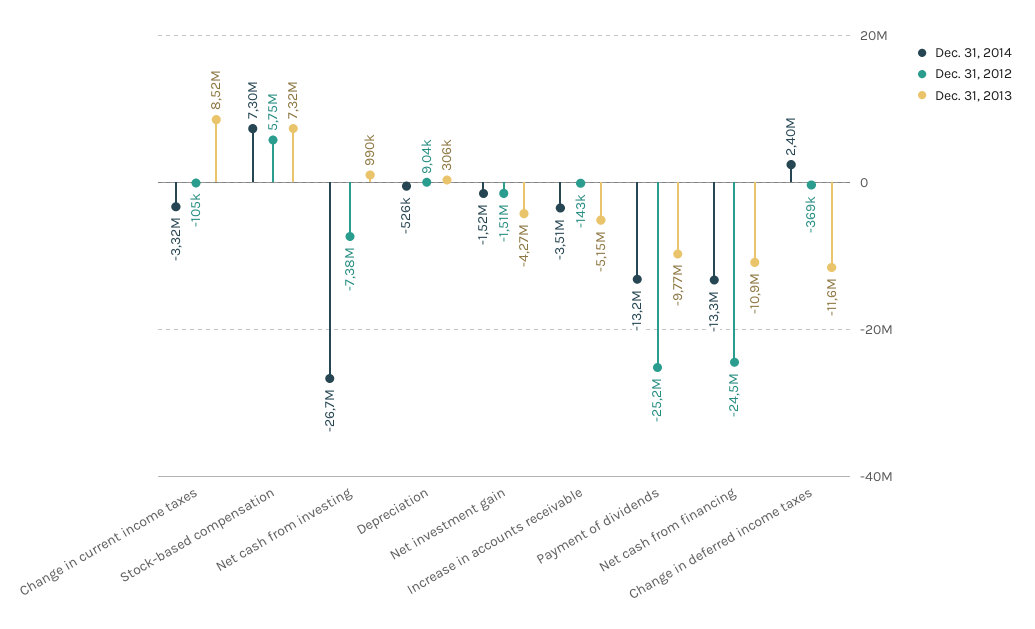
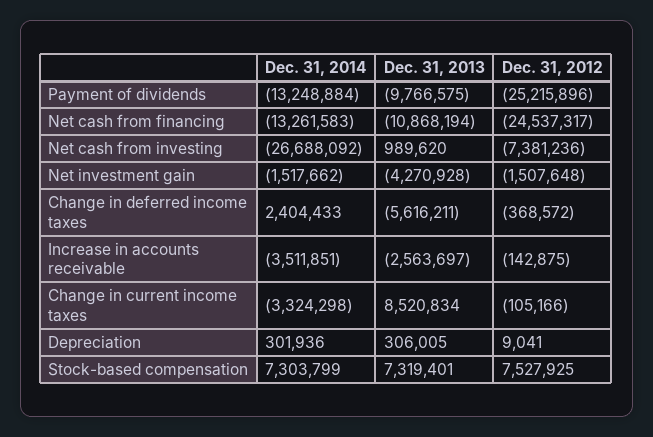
Dec. 31, 2012, Stock-based compensation: 5750000 -> 7527925
Dec. 31, 2014, Depreciation: -526000 -> 301936
Dec. 31, 2013, Increase in accounts receivable: -5150000 -> -2563697
Dec. 31, 2013, Change in deferred income taxes: -11600000 -> -5616211

